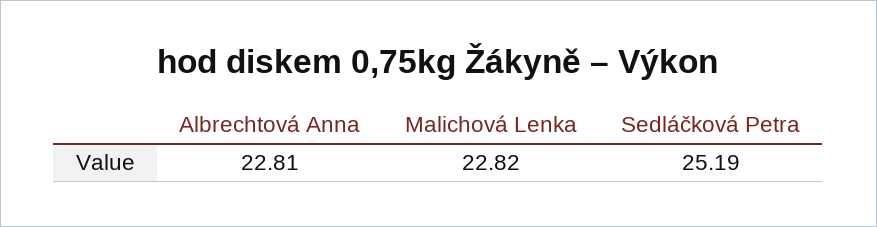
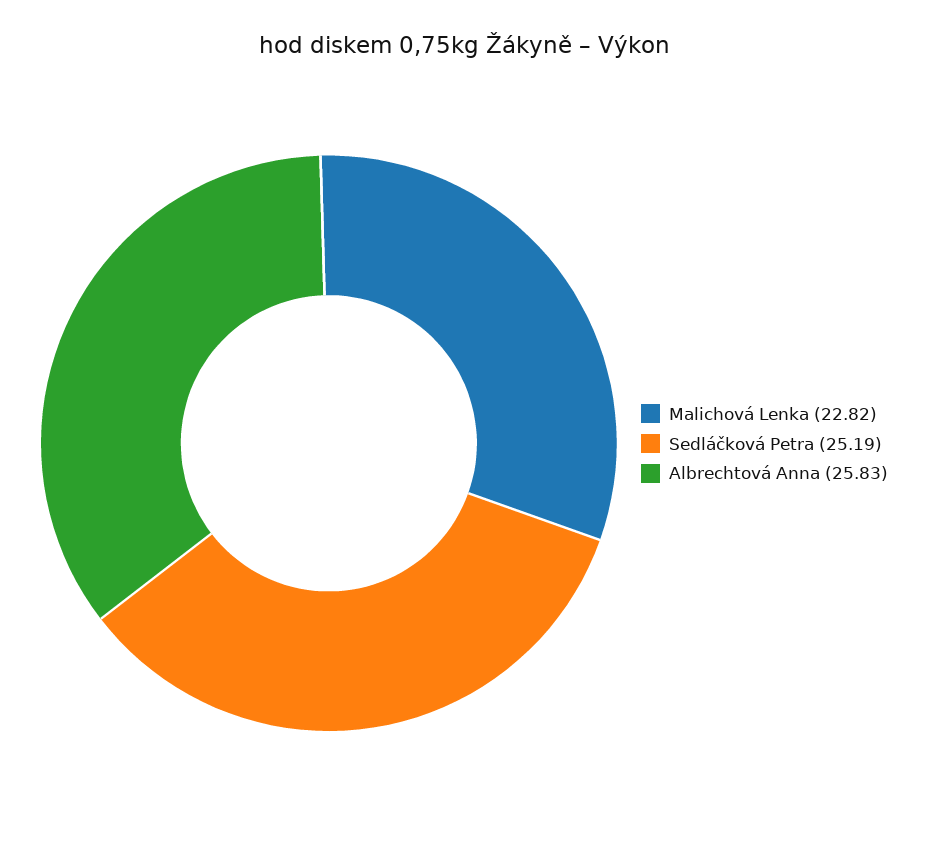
Albrechtová Anna: 22.81 -> 25.83

